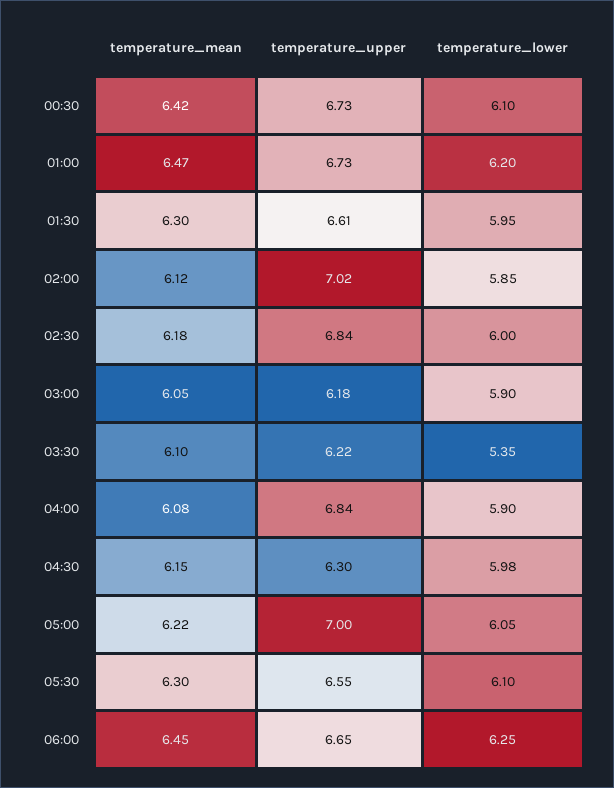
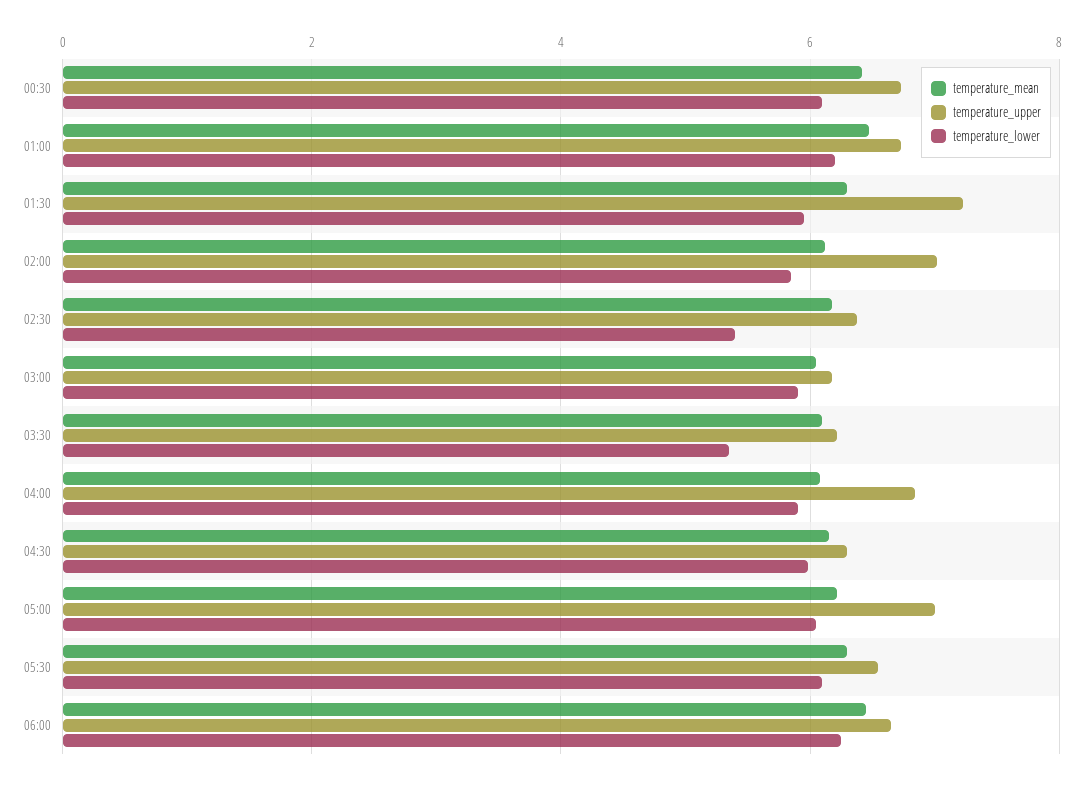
temperature_upper, 01:30: 6.61 -> 7.2
temperature_upper, 02:30: 6.84 -> 6.4
temperature_lower, 02:30: 6 -> 5.4

